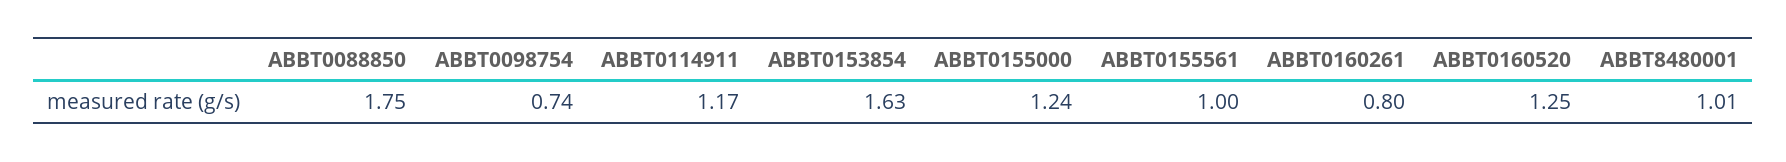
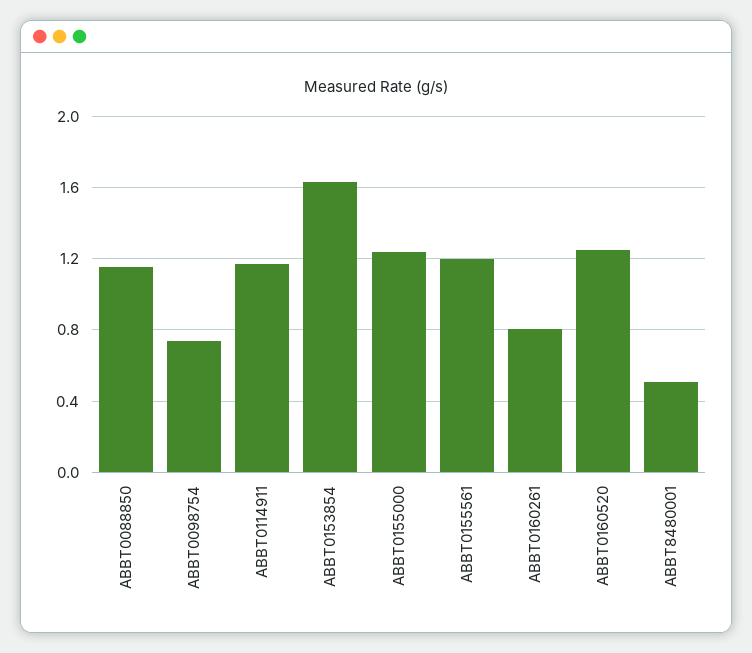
ABBT0088850: 1.75 -> 1.15
ABBT0155561: 1 -> 1.2
ABBT8480001: 1.01 -> 0.5

